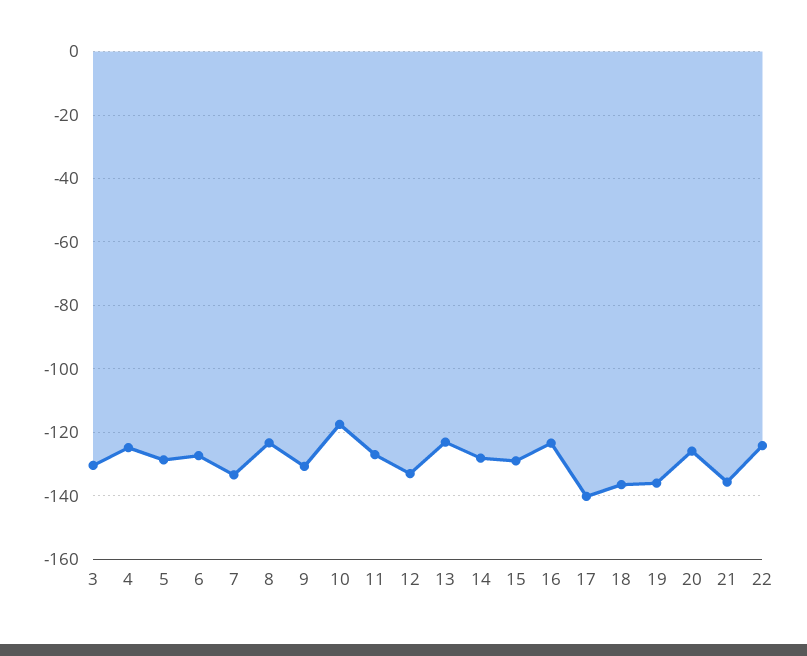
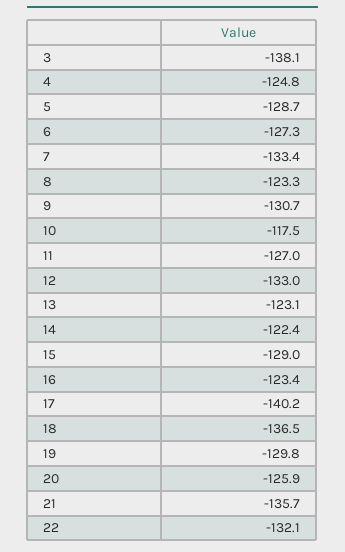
3: -130 -> -138.1
14: -128 -> -122.4
19: -136 -> -129.8
22: -124 -> -132.1

